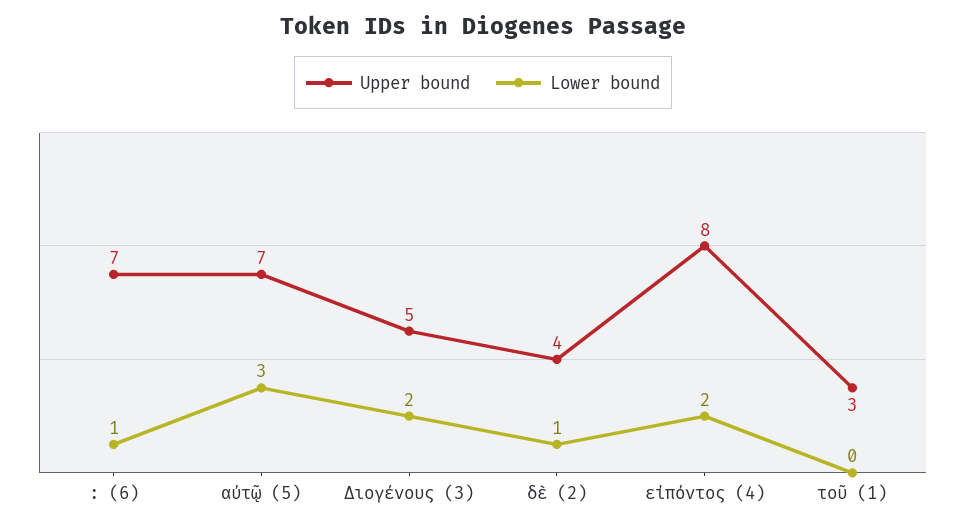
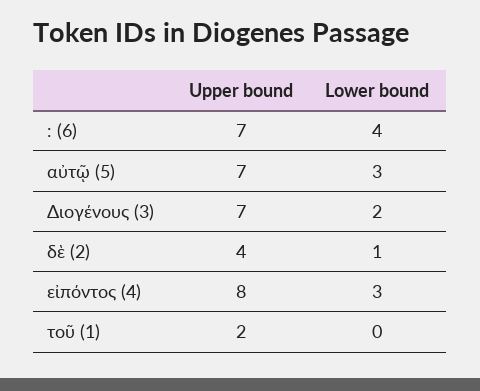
Lower bound, : (6): 1 -> 4
Upper bound, Διογένους (3): 5 -> 7
Lower bound, εἰπόντος (4): 2 -> 3
Upper bound, τοῦ (1): 3 -> 2

